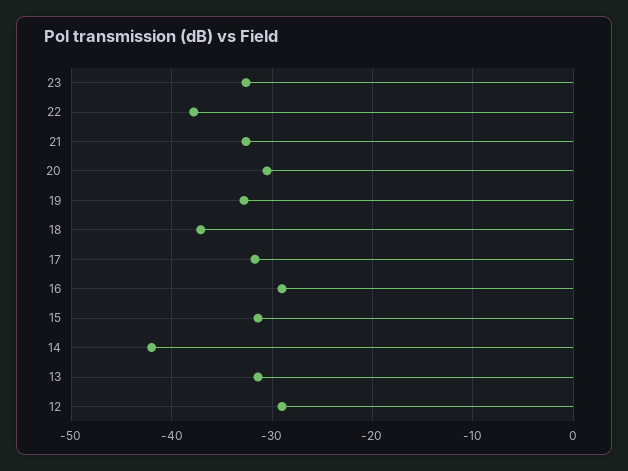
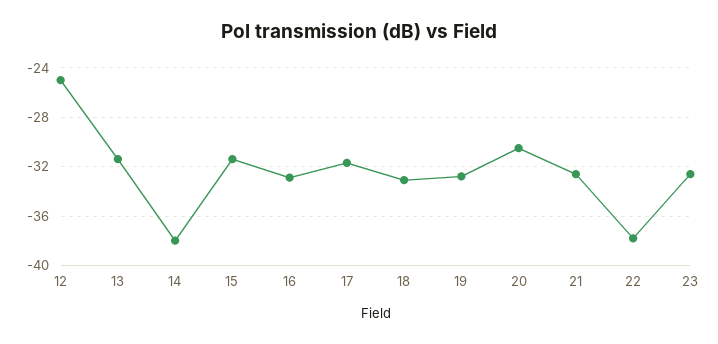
18: -37 -> -33
16: -29 -> -33
14: -42 -> -38
12: -29 -> -25

